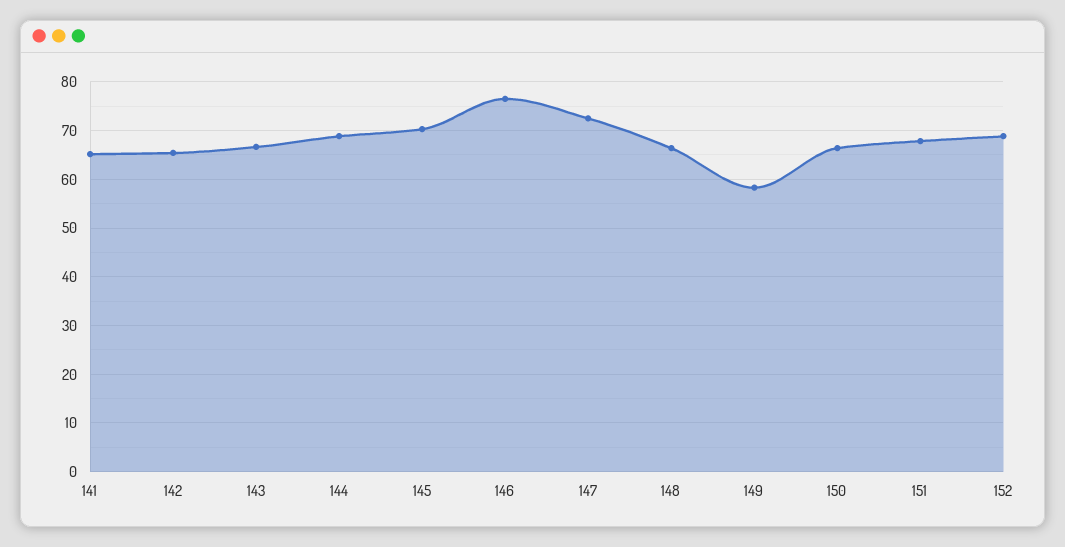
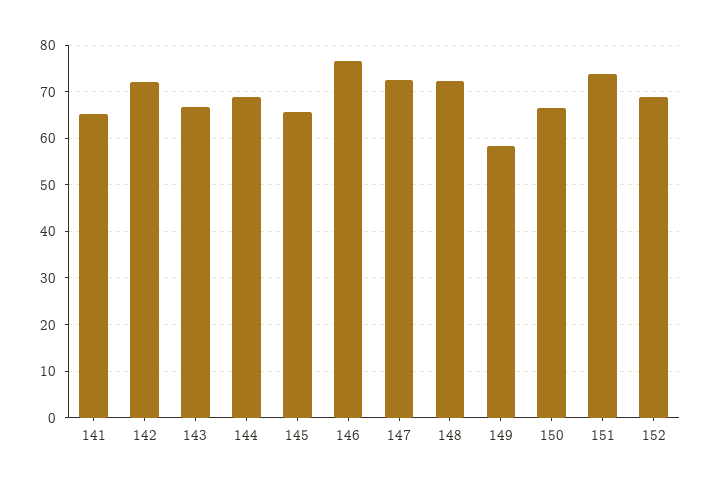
142: 66 -> 72
145: 70 -> 66
148: 66 -> 72
151: 68 -> 74

